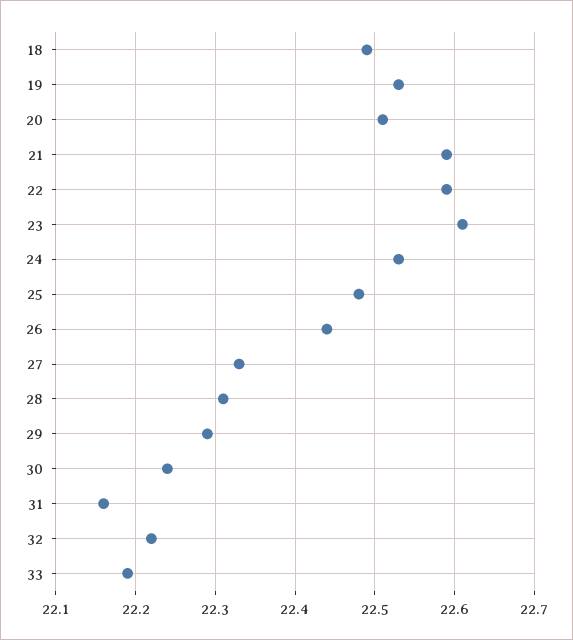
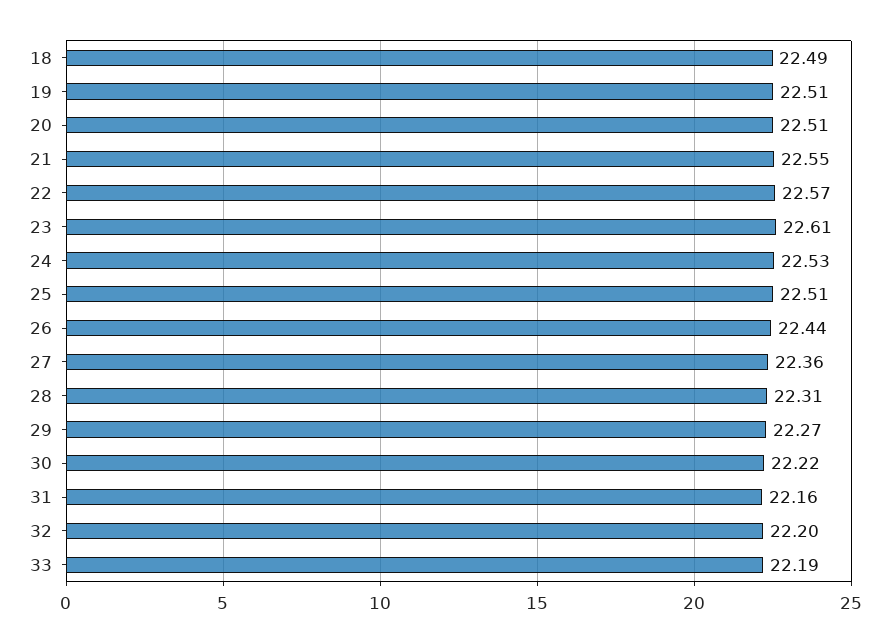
19: 22.53 -> 22.51
21: 22.59 -> 22.55
22: 22.59 -> 22.57
25: 22.48 -> 22.51
27: 22.33 -> 22.36
29: 22.29 -> 22.27
30: 22.24 -> 22.22
32: 22.22 -> 22.2

